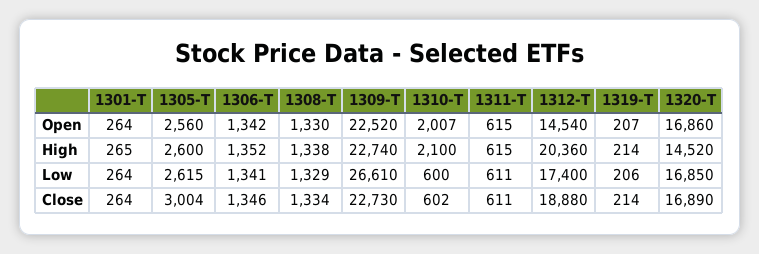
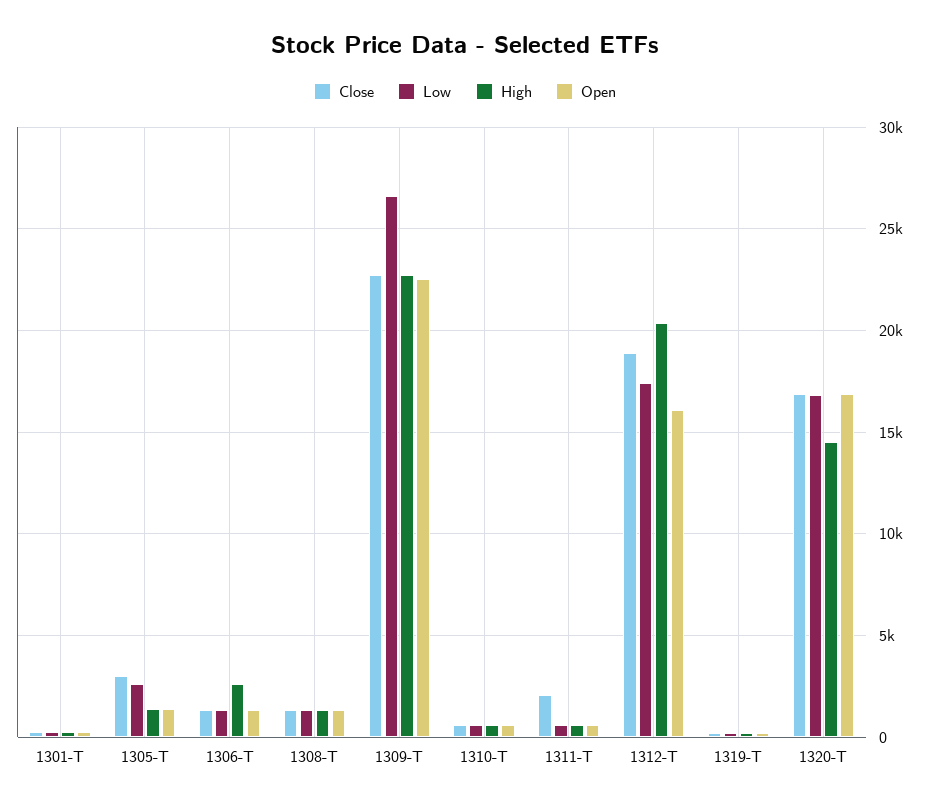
Open, 1305-T: 2560 -> 1500
Open, 1310-T: 2007 -> 500
Open, 1312-T: 14540 -> 16000
High, 1305-T: 2600 -> 1500
High, 1306-T: 1352 -> 2500
High, 1310-T: 2100 -> 500
Close, 1311-T: 611 -> 2000

